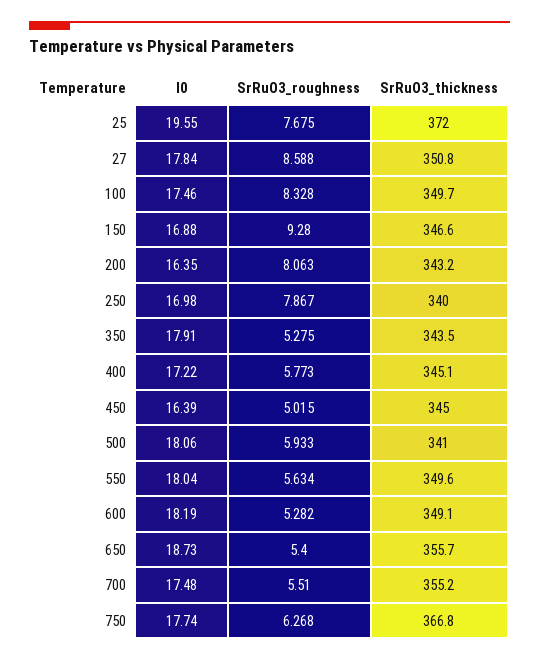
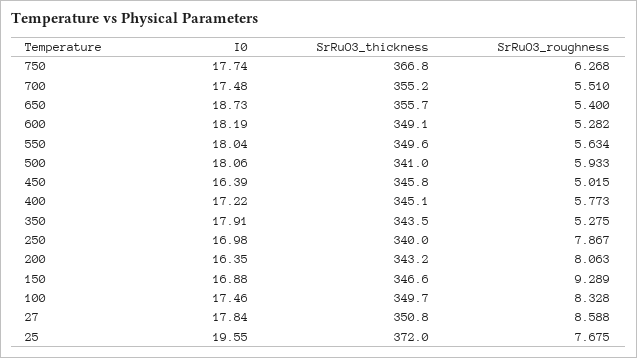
SrRuO3_roughness, 150: 9.28 -> 9.289
SrRuO3_thickness, 450: 345 -> 345.8

